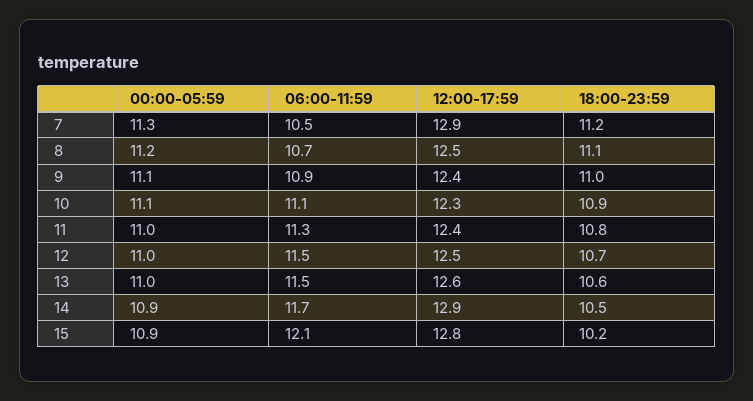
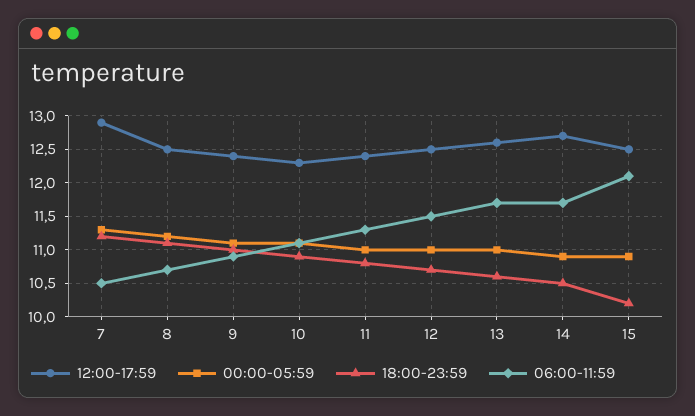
06:00-11:59, 13: 11.5 -> 11.7
12:00-17:59, 14: 12.9 -> 12.7
12:00-17:59, 15: 12.8 -> 12.5

